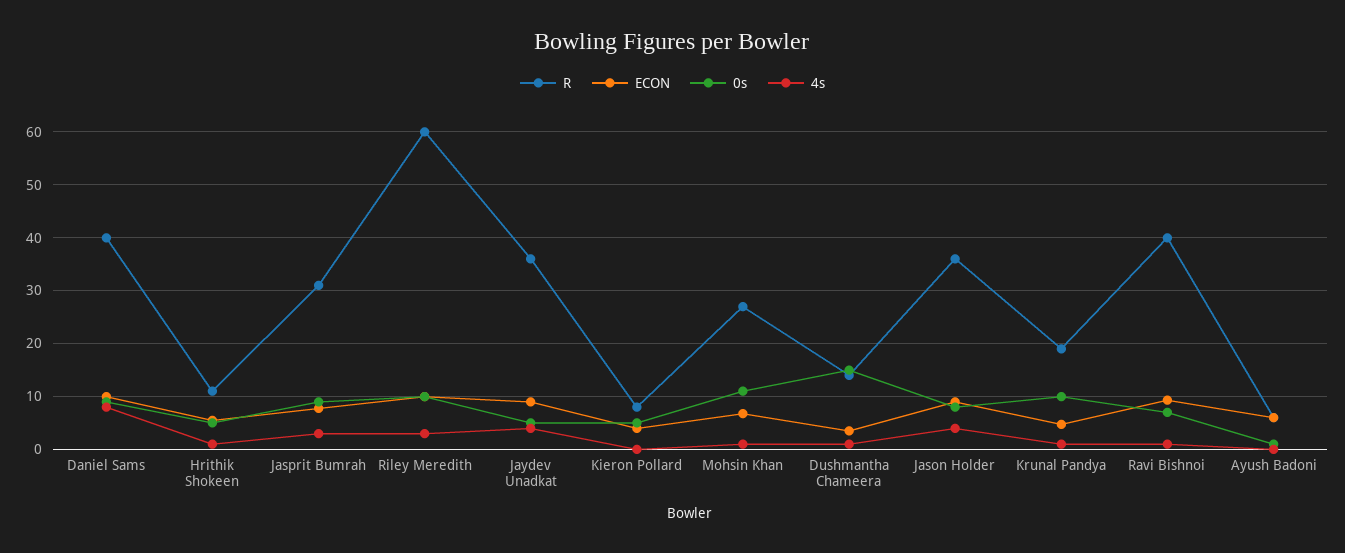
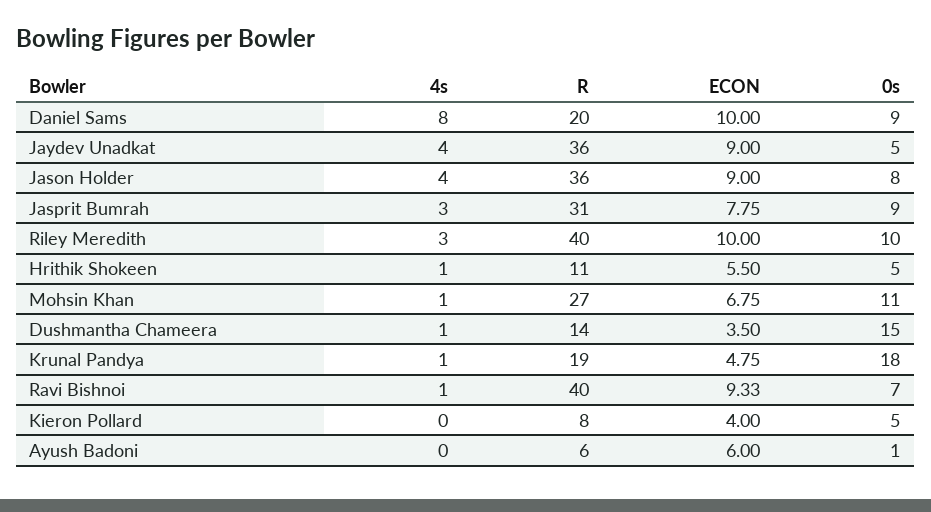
R, Daniel Sams: 40 -> 20
R, Riley Meredith: 60 -> 40
0s, Krunal Pandya: 10 -> 18

